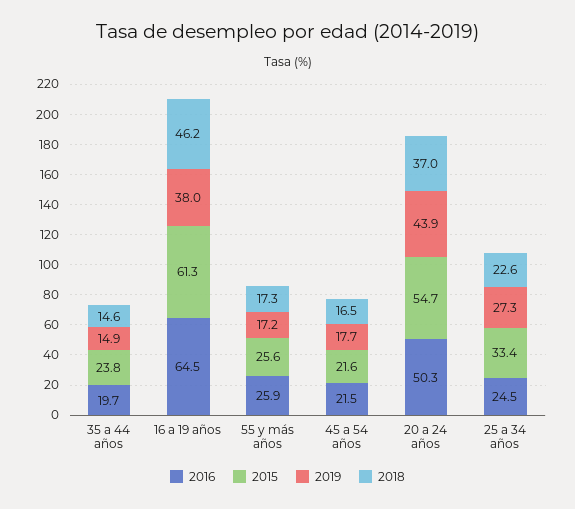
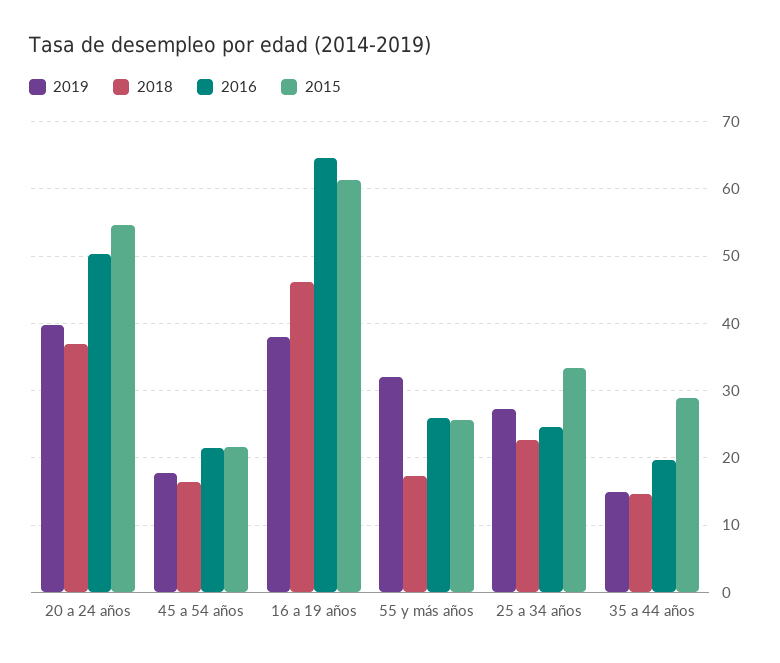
2015, 35 a 44 años: 23.8 -> 29
2019, 55 y más años: 17.2 -> 32
2019, 20 a 24 años: 43.9 -> 40

